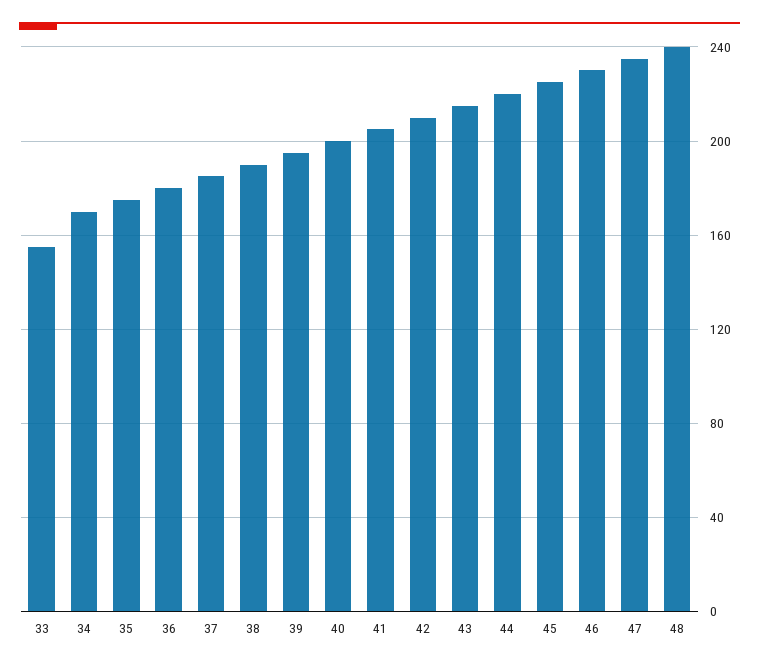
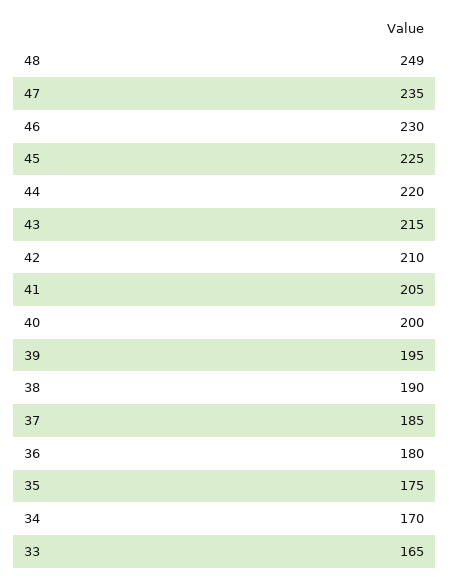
33: 155 -> 165
48: 240 -> 249

